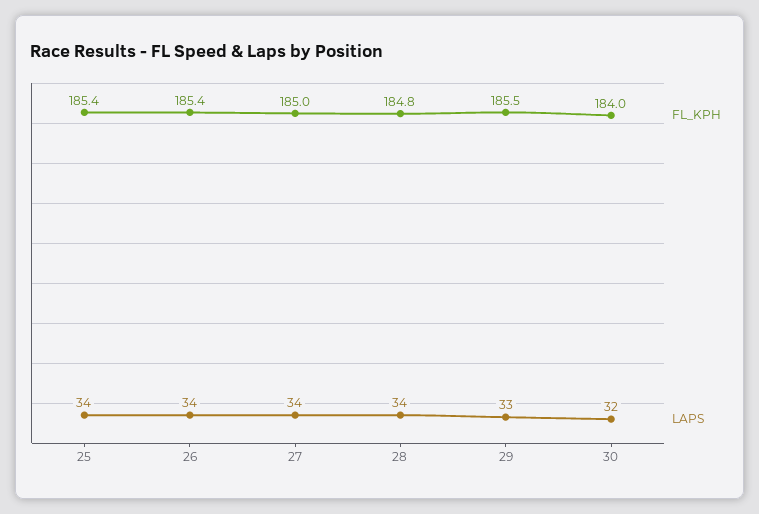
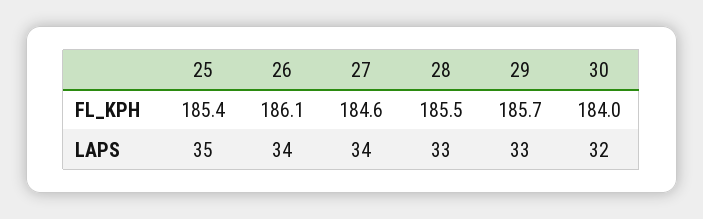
LAPS, 25: 34 -> 35
FL_KPH, 26: 185.4 -> 186.1
FL_KPH, 27: 185 -> 184.6
FL_KPH, 28: 184.8 -> 185.5
LAPS, 28: 34 -> 33
FL_KPH, 29: 185.5 -> 185.7

